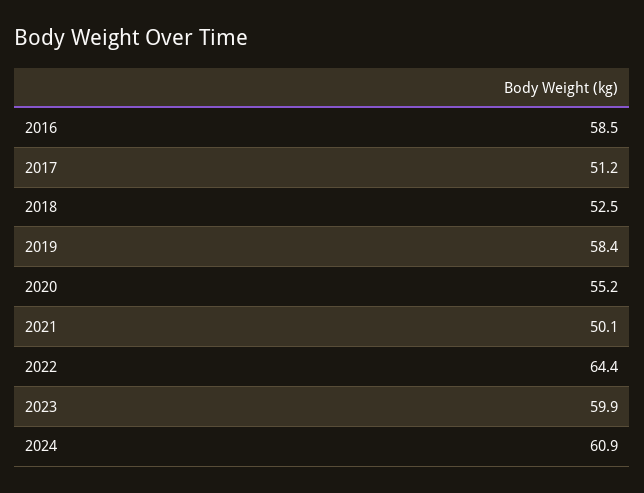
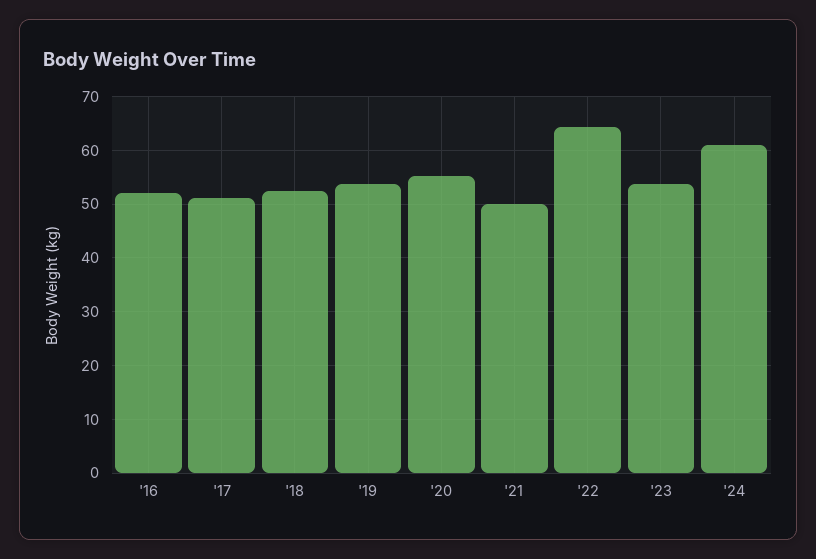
2016: 58.5 -> 52
2019: 58.4 -> 54
2023: 59.9 -> 54

